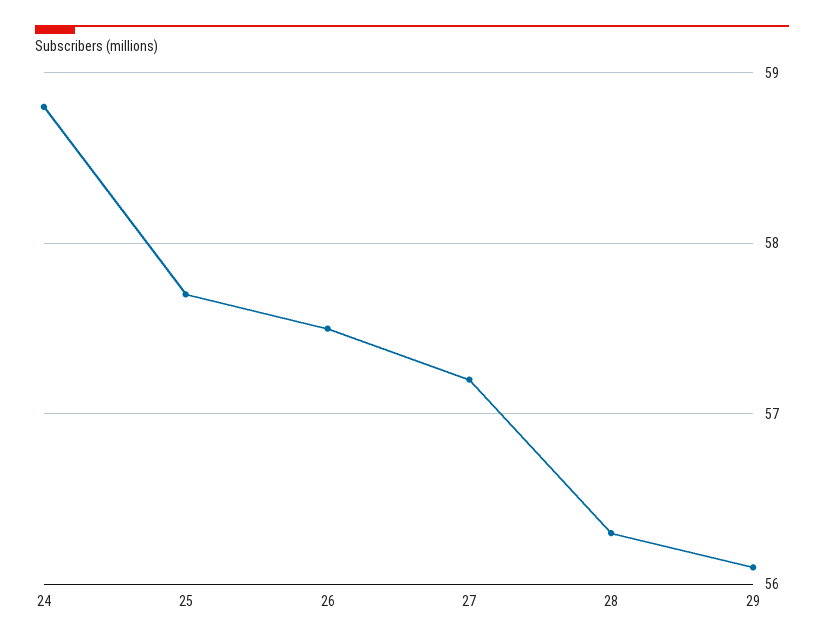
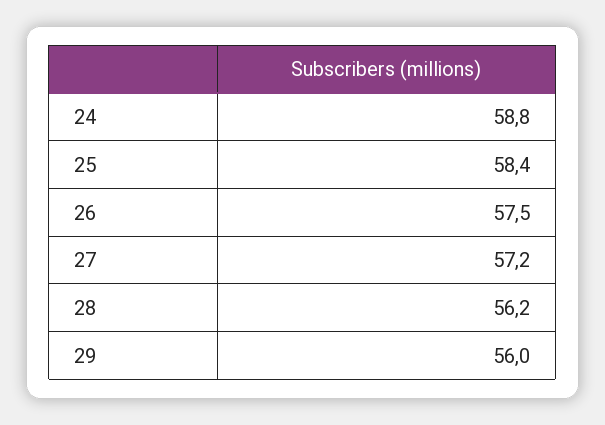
25: 57.7 -> 58.4
28: 56.3 -> 56.2
29: 56.1 -> 56

